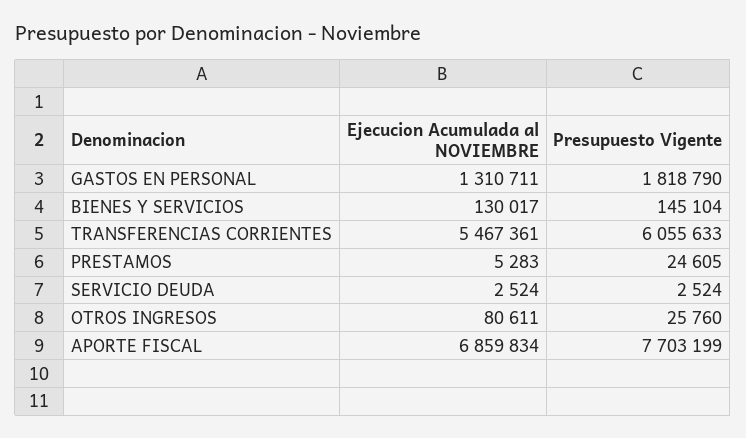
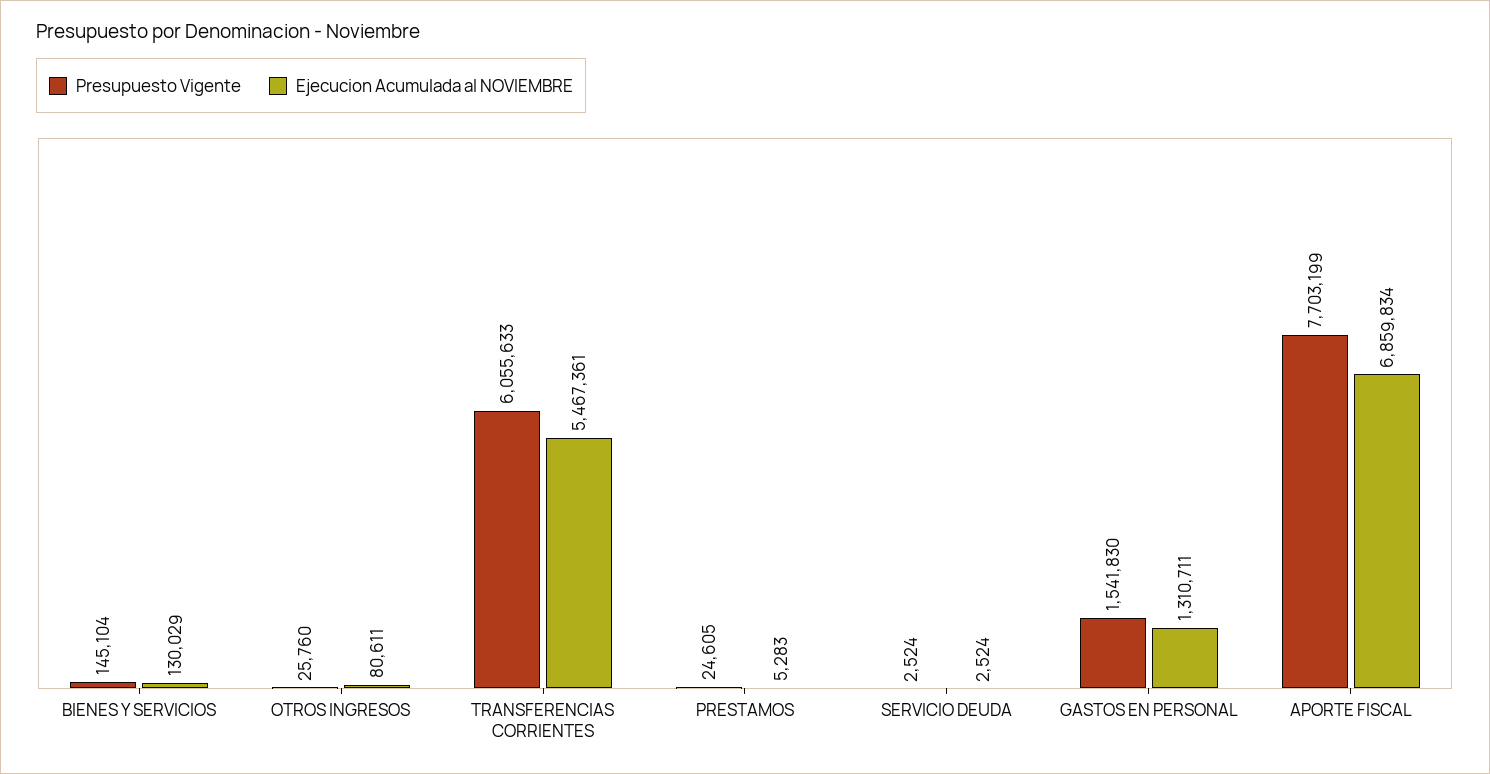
Presupuesto Vigente, GASTOS EN PERSONAL: 1818790 -> 1541830
Ejecucion Acumulada al NOVIEMBRE, BIENES Y SERVICIOS: 130017 -> 130029

